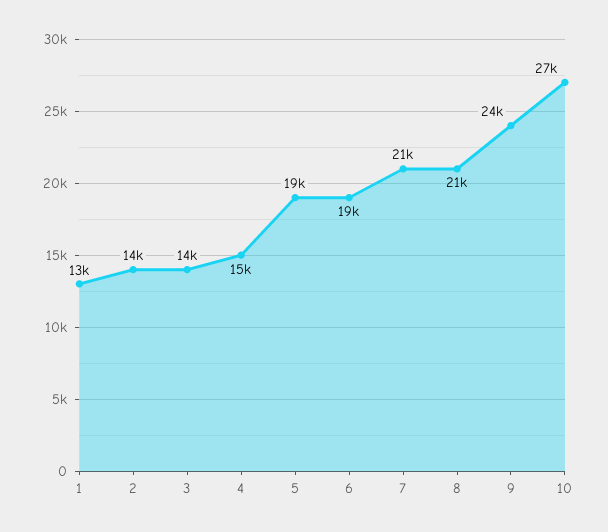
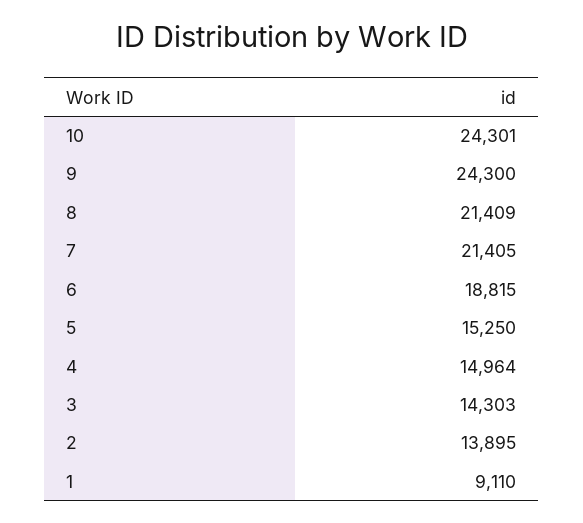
1: 13000 -> 9110
5: 19000 -> 15250
10: 27000 -> 24301

